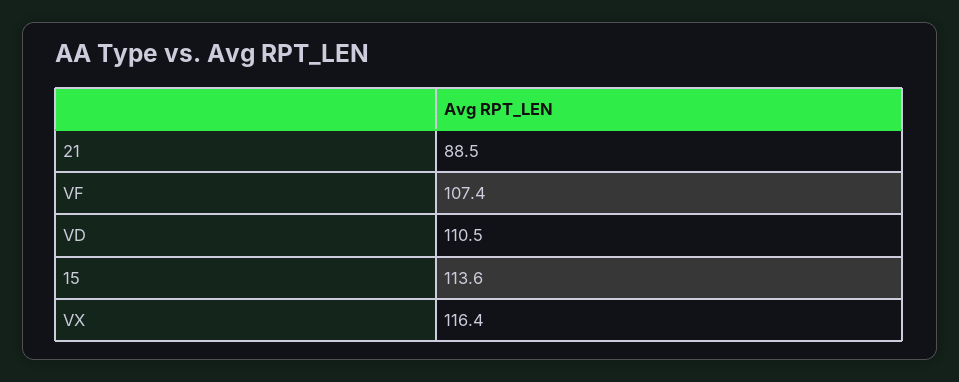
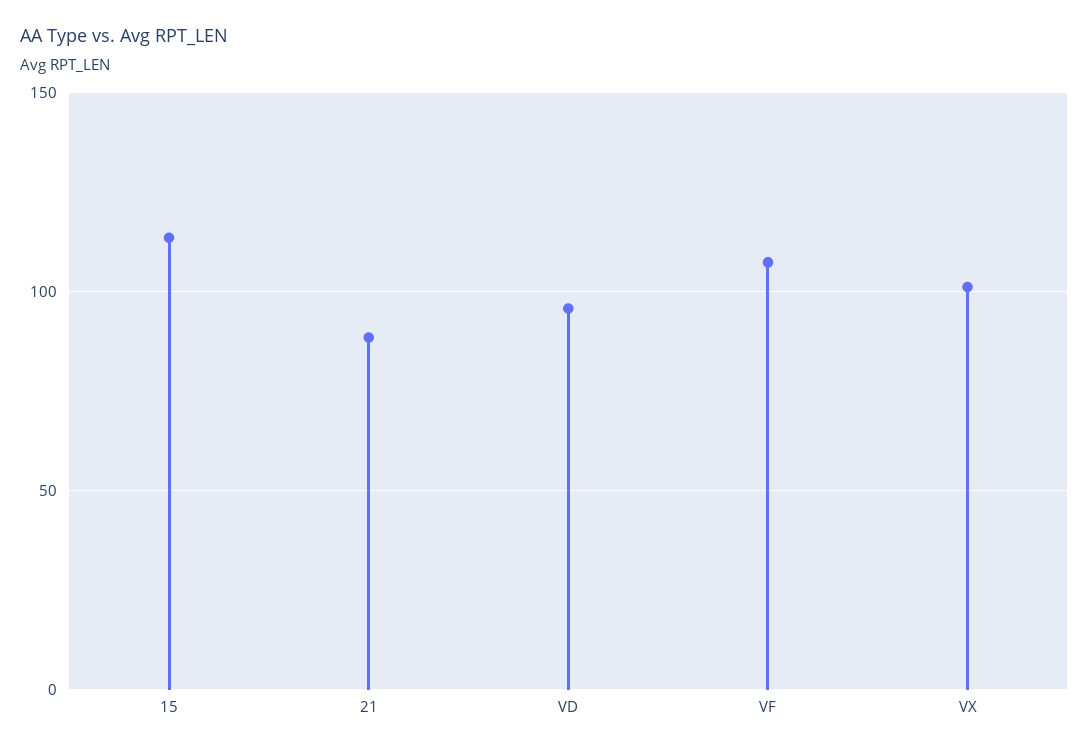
VD: 110.5 -> 95
VX: 116.4 -> 100

